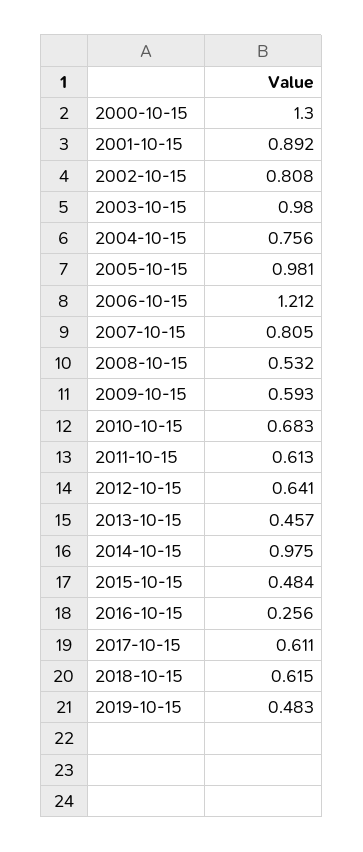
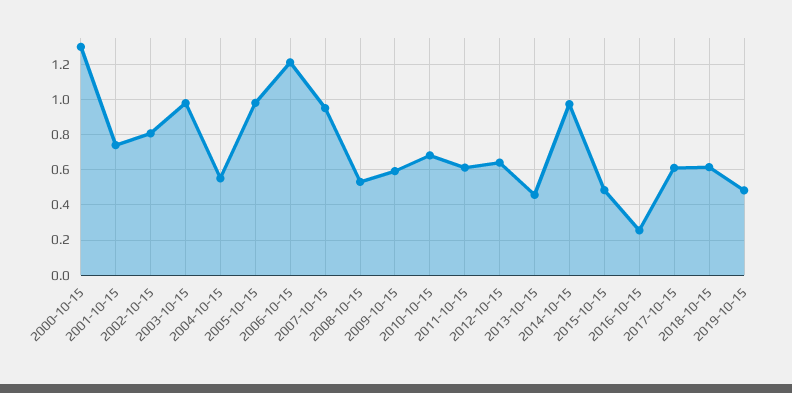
2001-10-15: 0.892 -> 0.75
2004-10-15: 0.756 -> 0.55
2007-10-15: 0.805 -> 0.95

